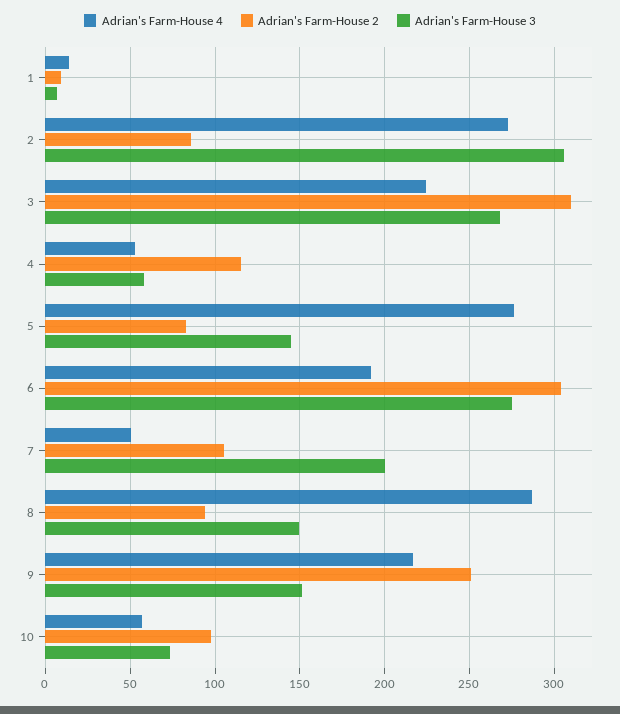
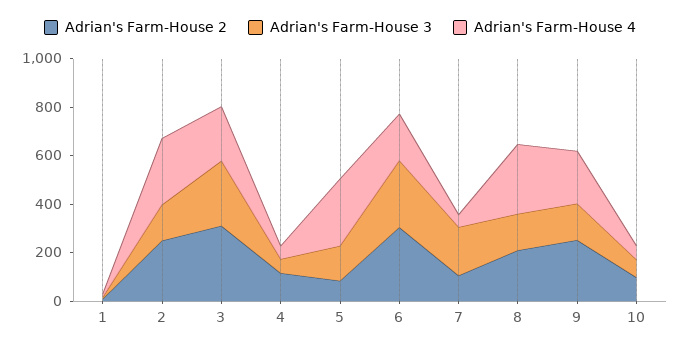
Adrian's Farm-House 2, 2: 85 -> 250
Adrian's Farm-House 3, 2: 305 -> 150
Adrian's Farm-House 2, 8: 95 -> 200

